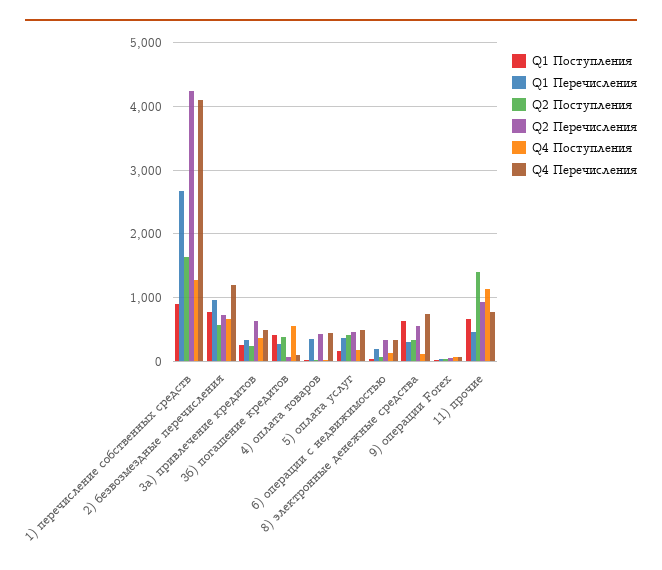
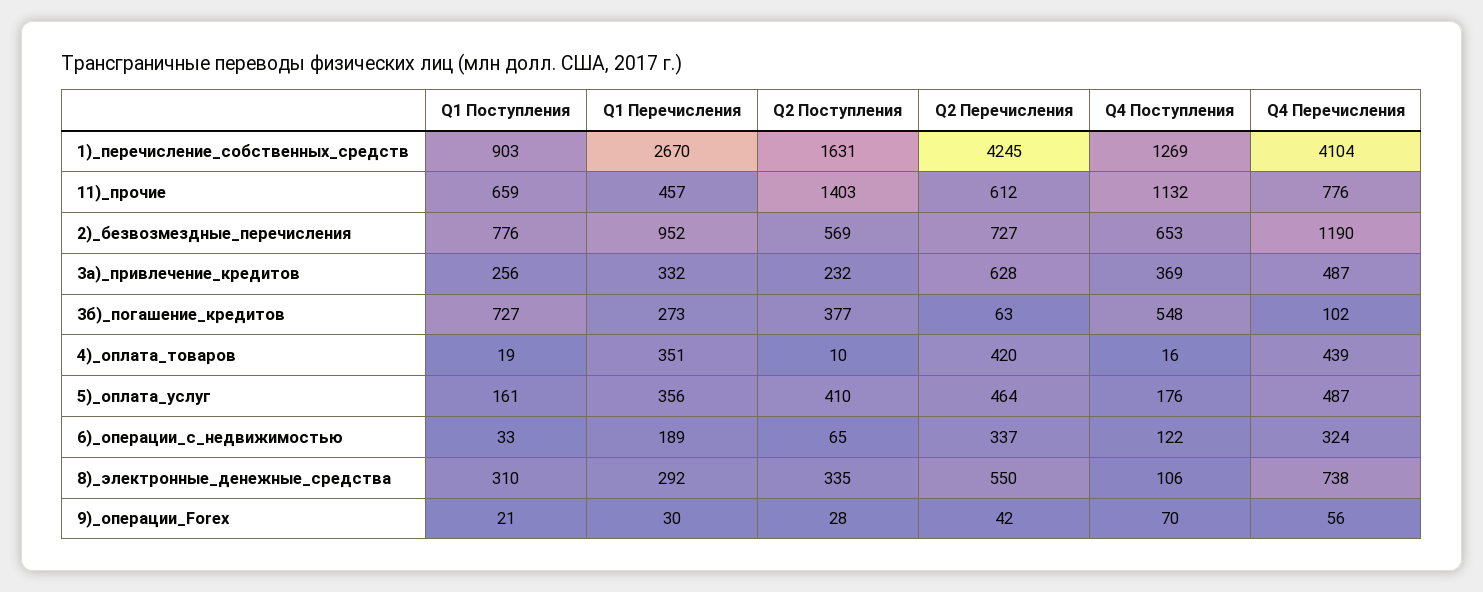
Q1 Поступления, 3б) погашение кредитов: 400 -> 727
Q1 Поступления, 8) электронные денежные средства: 600 -> 310
Q2 Перечисления, 11) прочие: 900 -> 612

